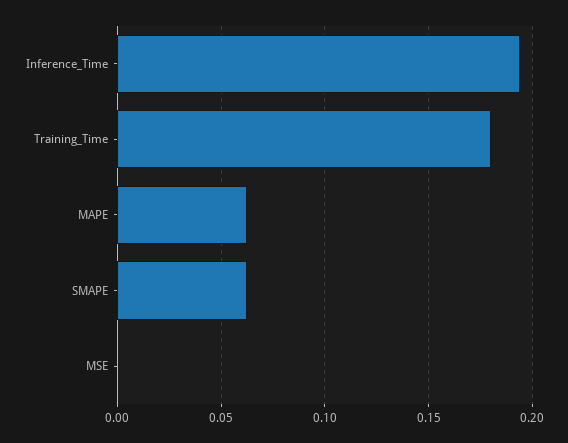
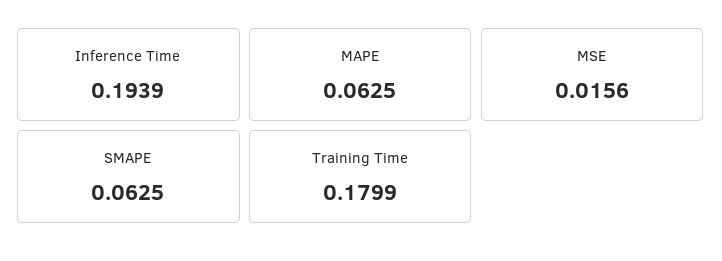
MSE: 0 -> 0.0156

